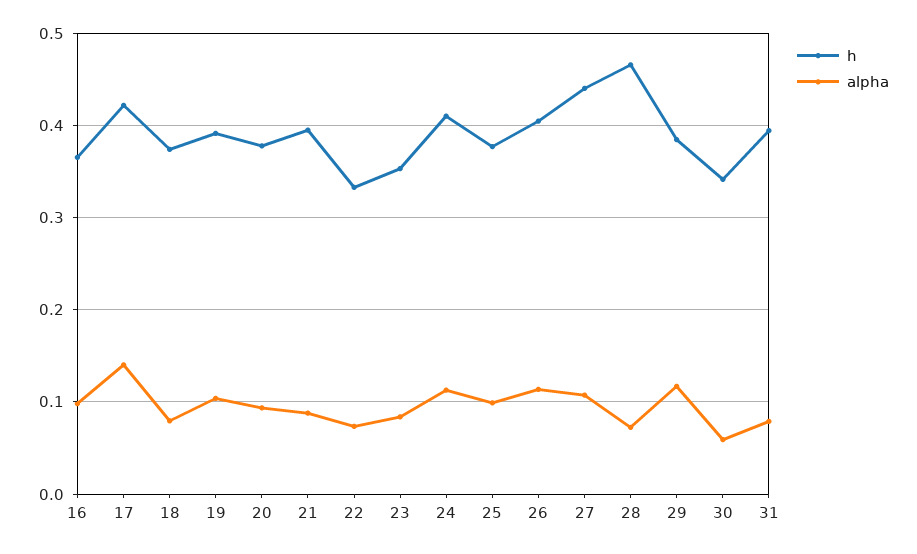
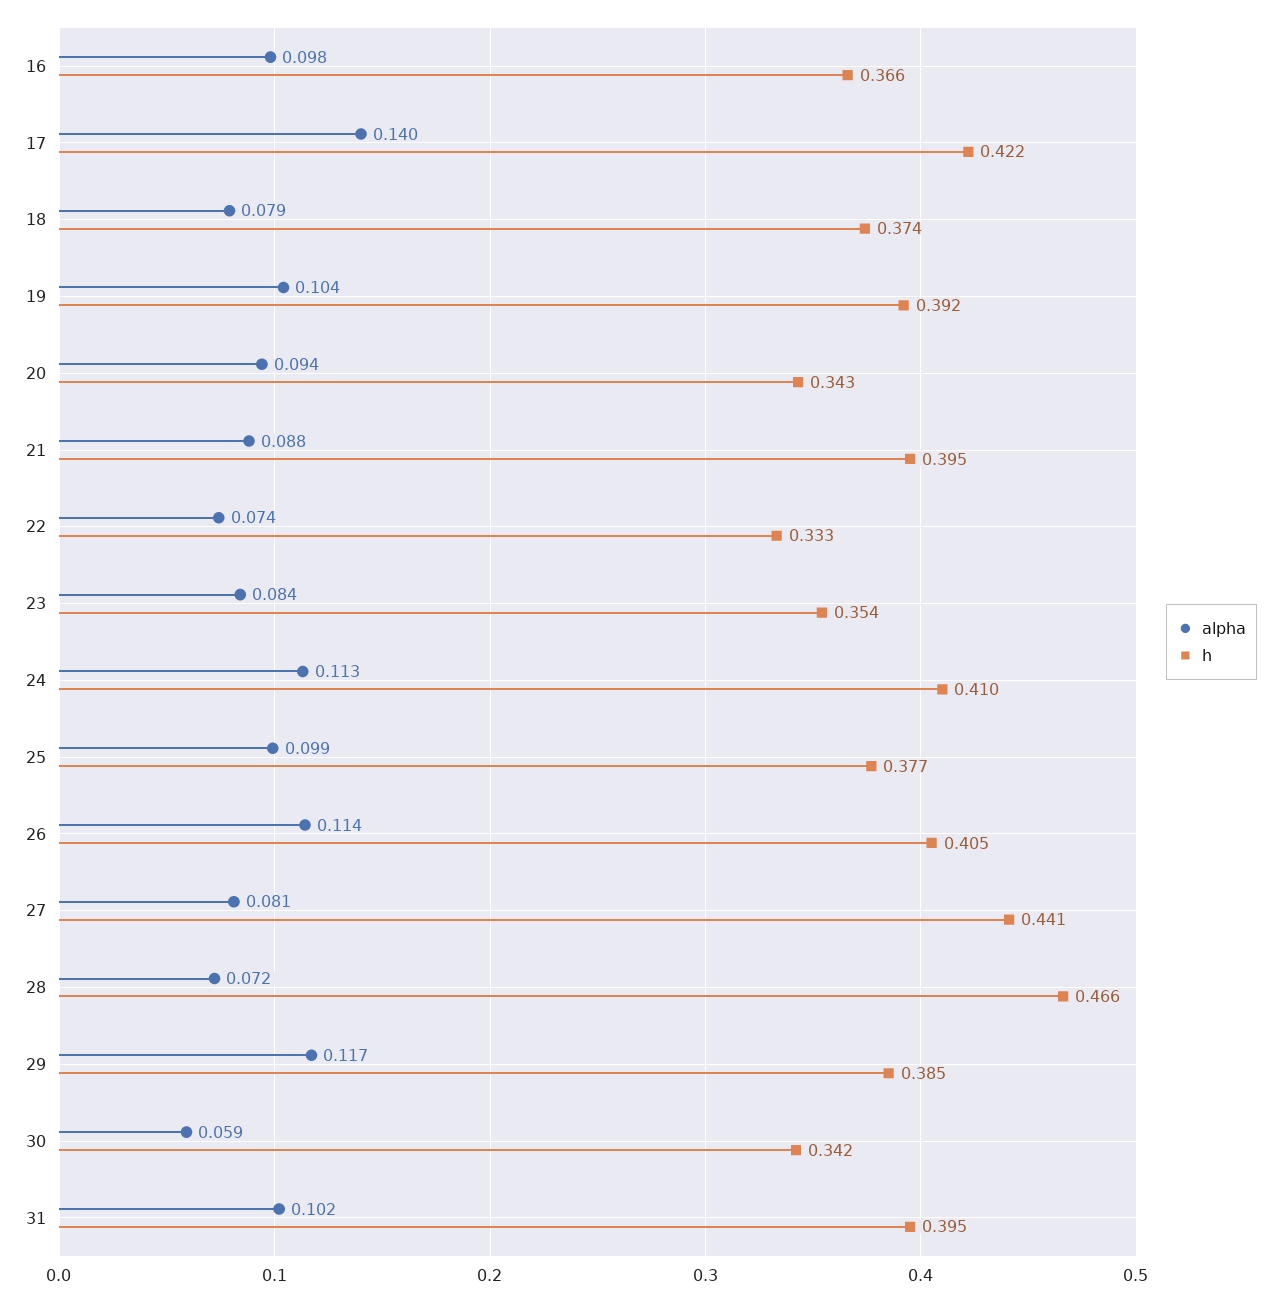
h, 20: 0.38 -> 0.343
alpha, 27: 0.11 -> 0.081
alpha, 31: 0.08 -> 0.102

